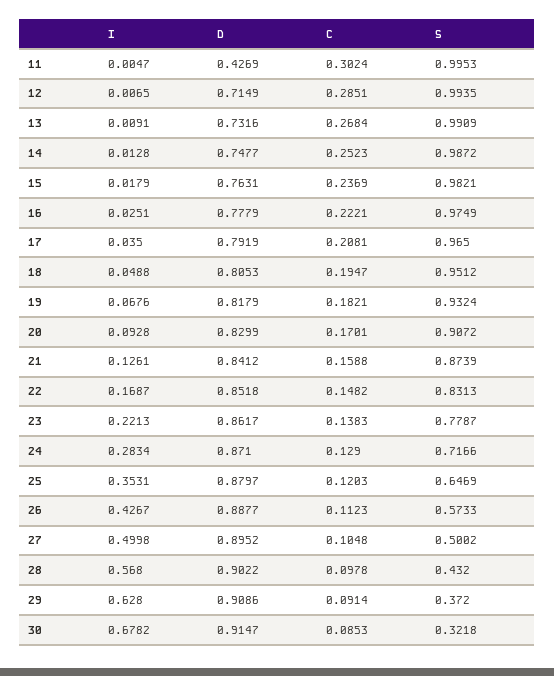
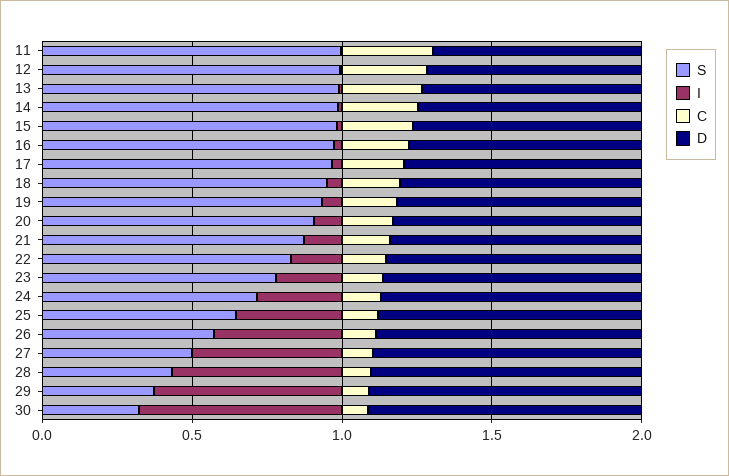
D, 11: 0.4269 -> 0.7

